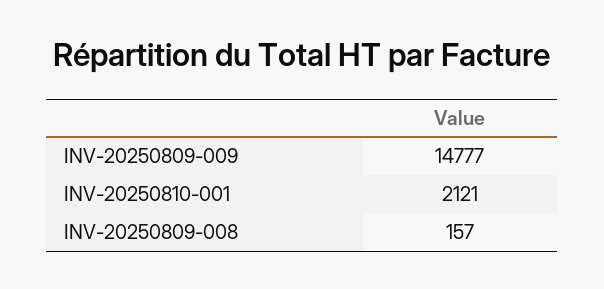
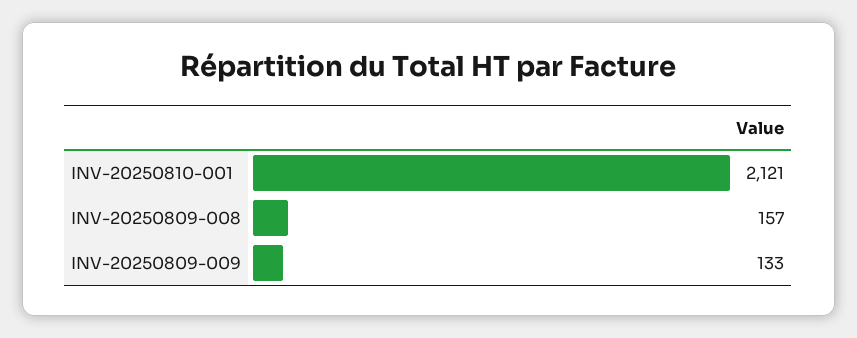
INV-20250809-009: 14777 -> 133

